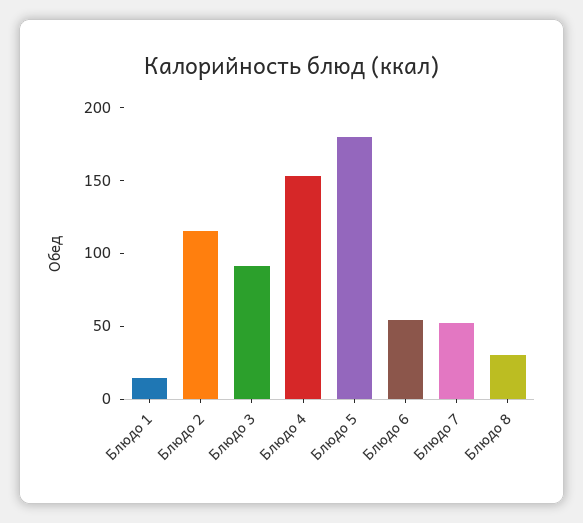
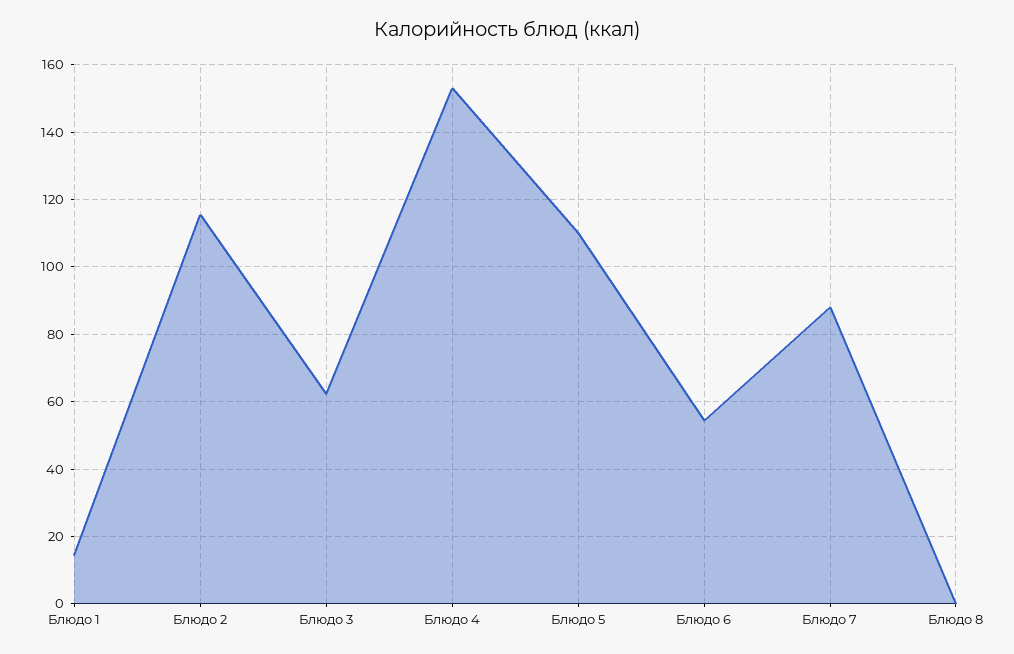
Блюдо 3: 90 -> 62
Блюдо 5: 180 -> 110
Блюдо 7: 50 -> 88
Блюдо 8: 30 -> 0

